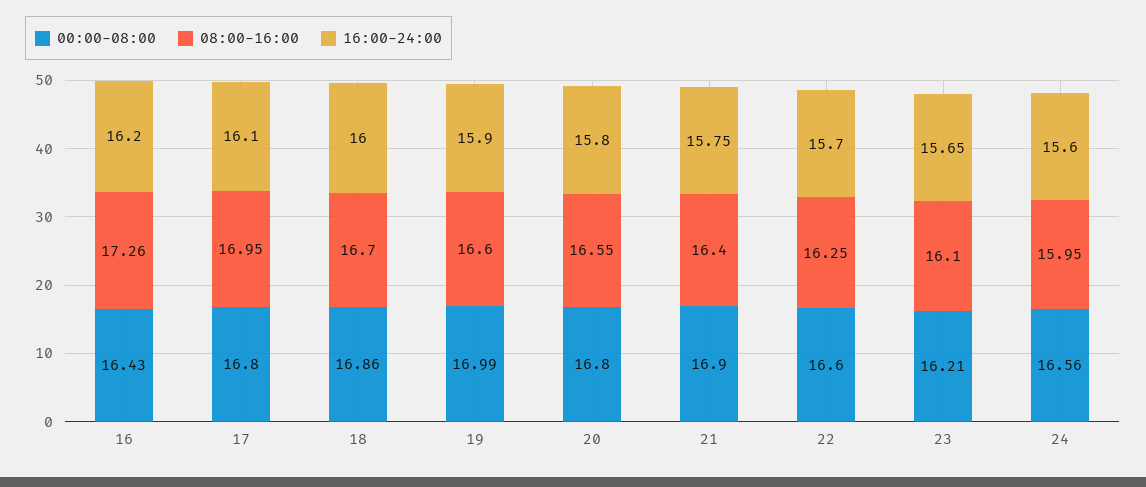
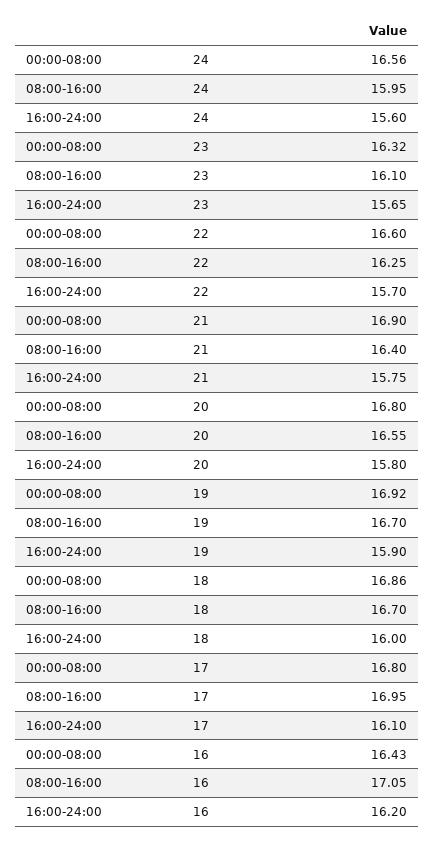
08:00-16:00, 16: 17.26 -> 17.05
00:00-08:00, 19: 16.99 -> 16.92
08:00-16:00, 19: 16.6 -> 16.7
00:00-08:00, 23: 16.21 -> 16.32

